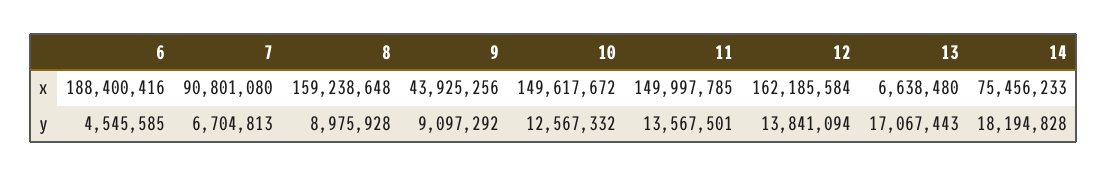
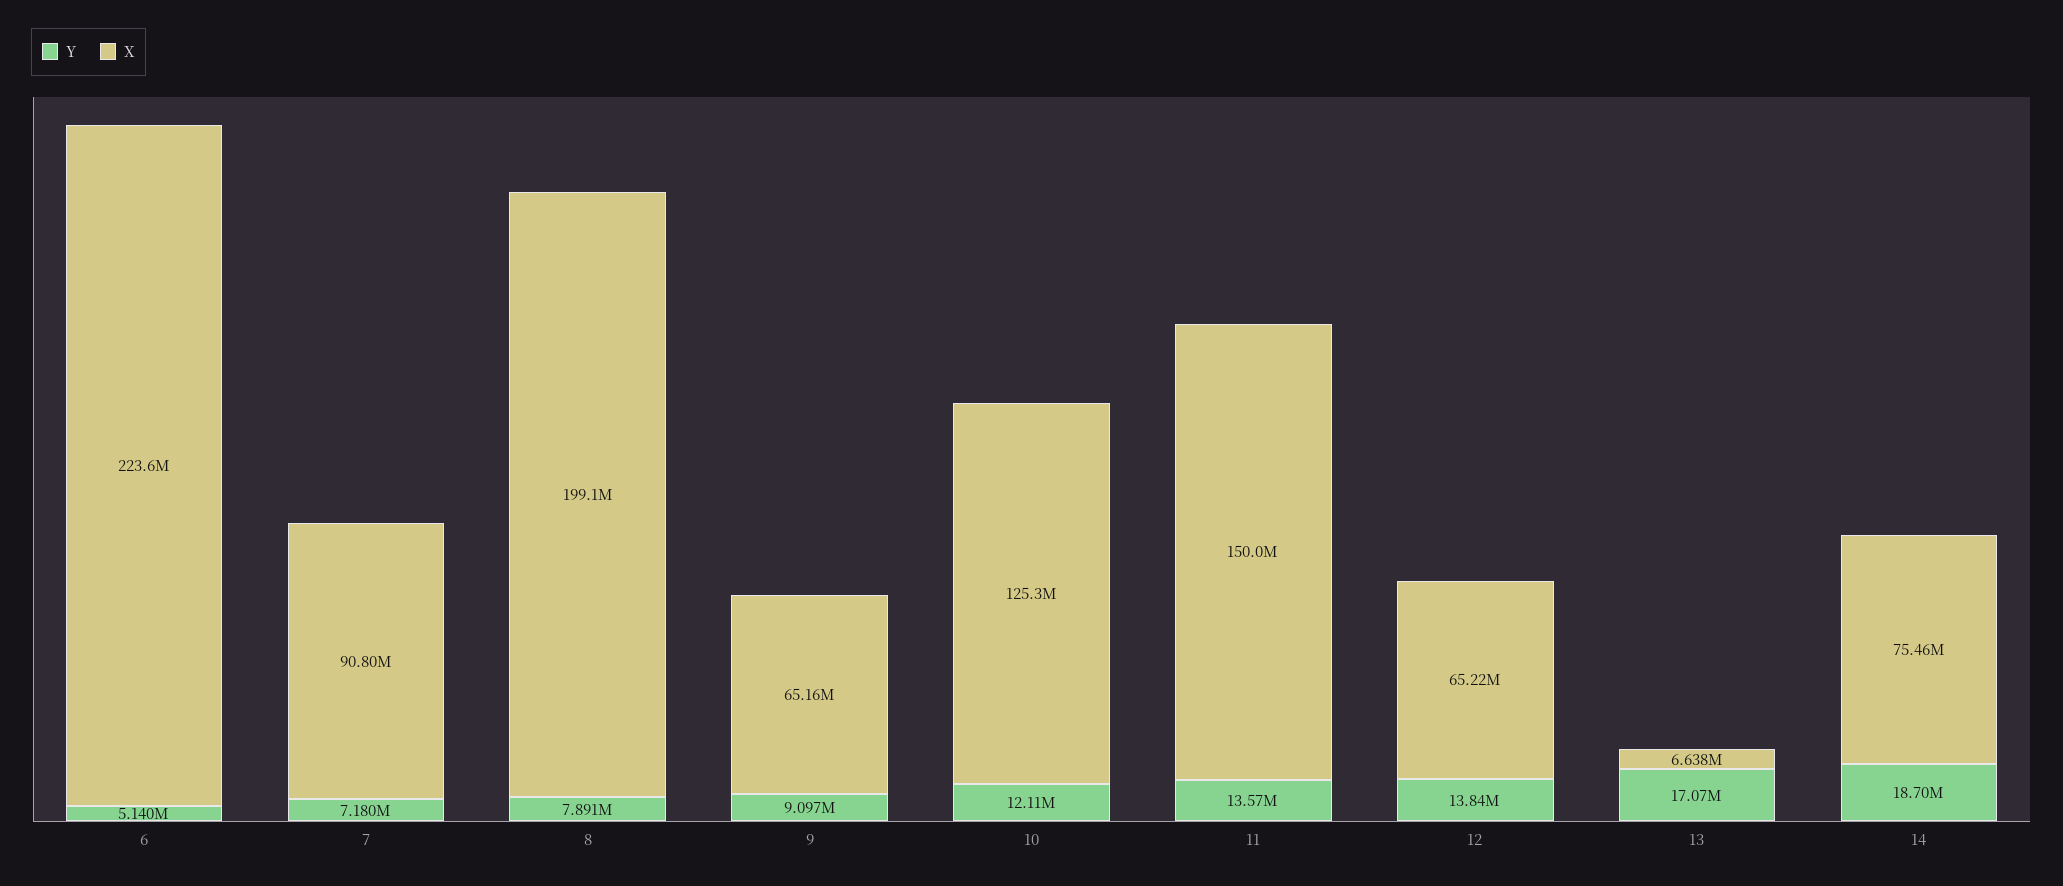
x, 6: 188400416 -> 223600000
x, 8: 159238648 -> 199100000
x, 9: 43925256 -> 65160000
x, 10: 149617672 -> 125300000
x, 12: 162185584 -> 65220000
y, 6: 4545585 -> 5140000
y, 7: 6704813 -> 7180000
y, 8: 8975928 -> 7891000
y, 10: 12567332 -> 12110000
y, 14: 18194828 -> 18700000

